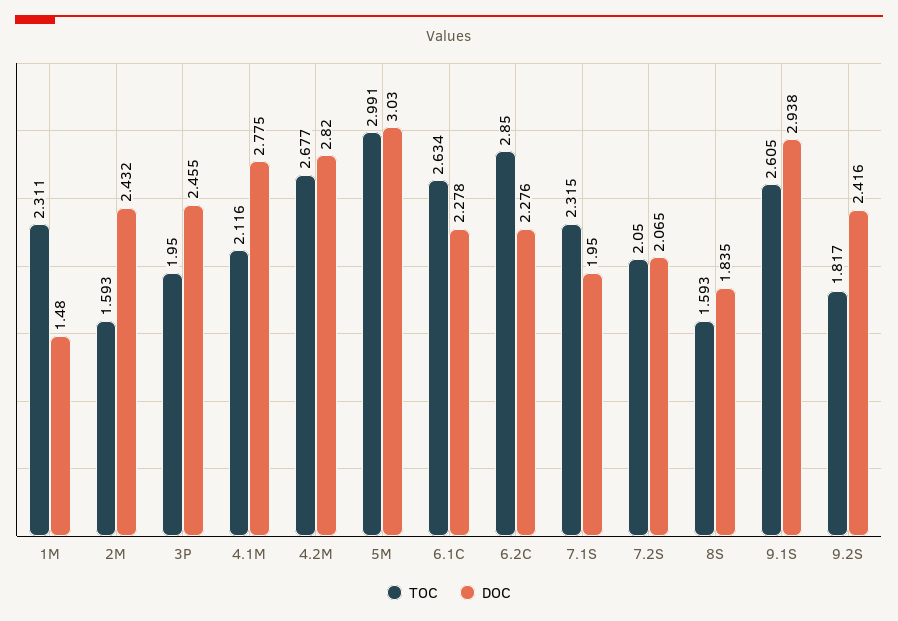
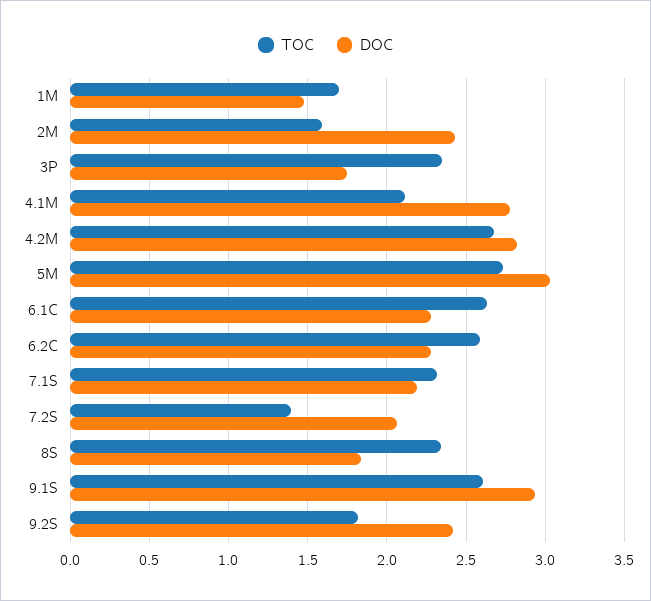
TOC, 1M: 2.311 -> 1.7
TOC, 3P: 1.95 -> 2.35
DOC, 3P: 2.455 -> 1.75
TOC, 5M: 2.991 -> 2.75
TOC, 6.2C: 2.85 -> 2.6
DOC, 7.1S: 1.95 -> 2.2
TOC, 7.2S: 2.05 -> 1.4
TOC, 8S: 1.593 -> 2.35

